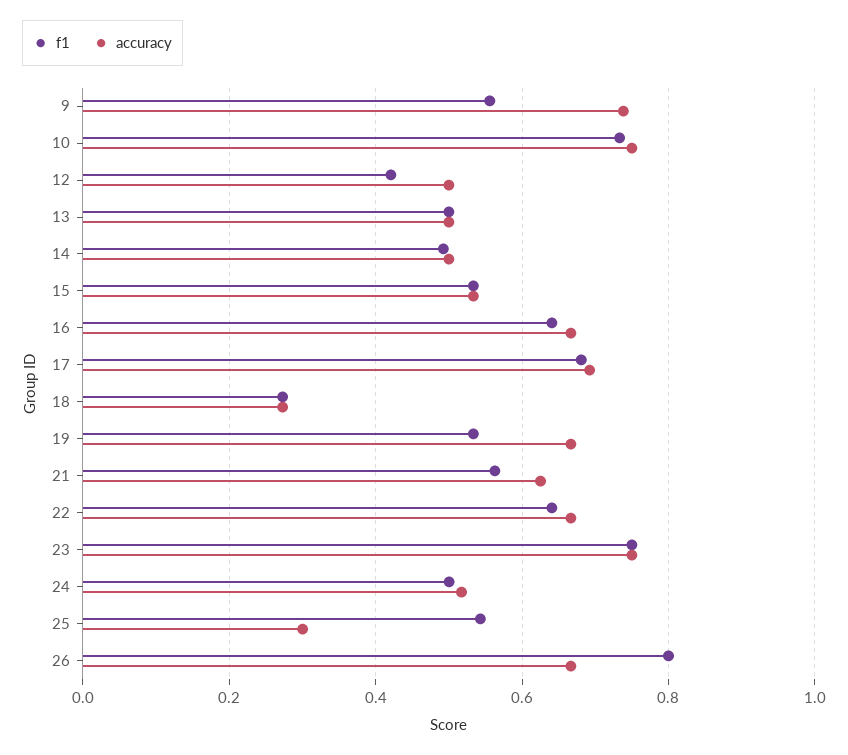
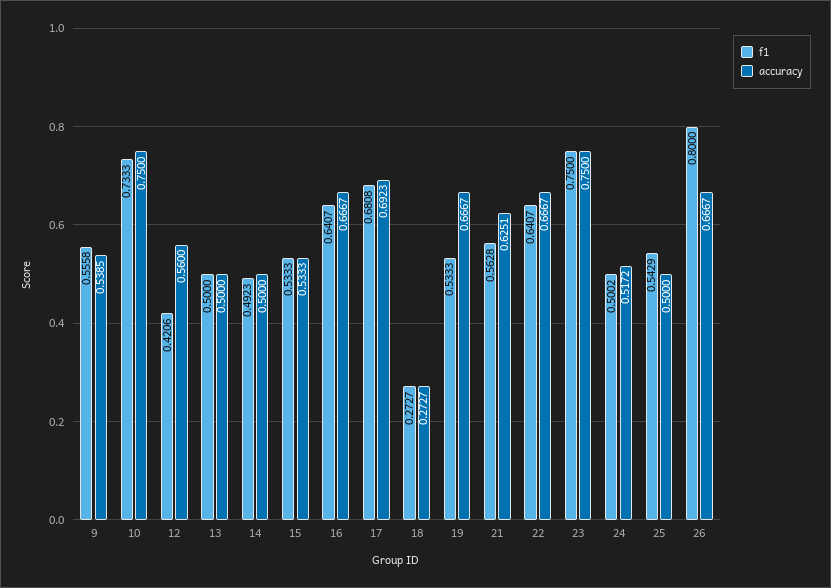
accuracy, 9: 0.74 -> 0.5385
accuracy, 12: 0.5 -> 0.56
accuracy, 25: 0.3 -> 0.5

